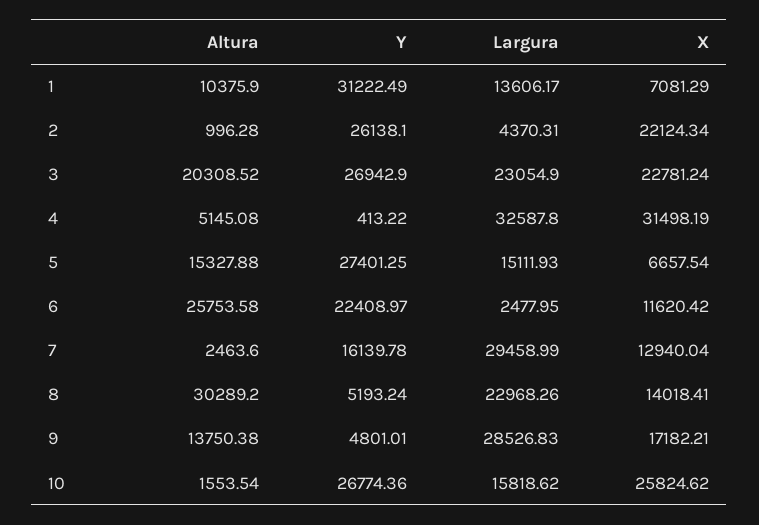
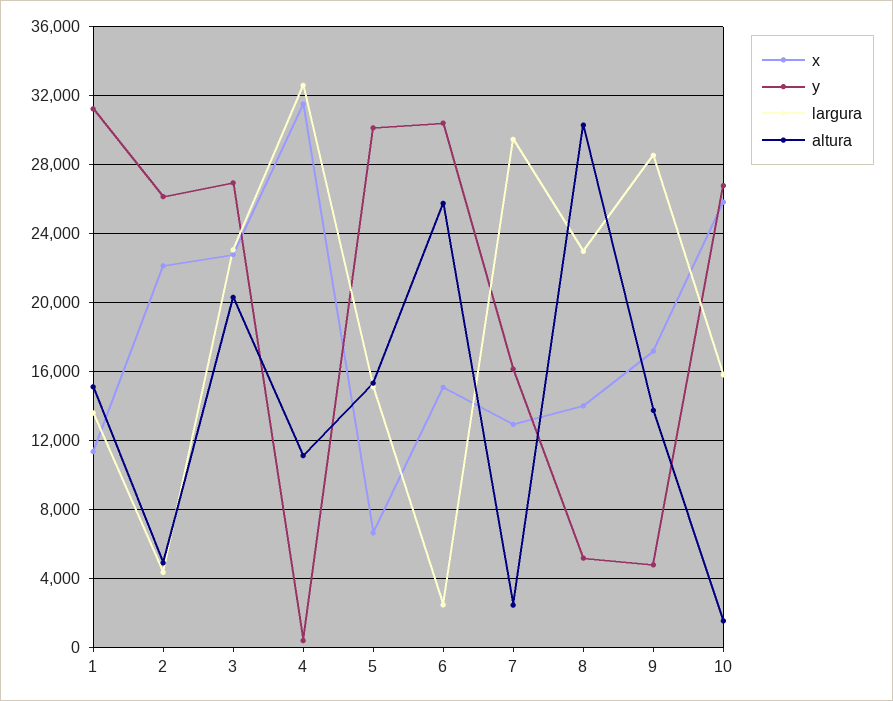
Altura, 1: 10375.9 -> 15000
X, 1: 7081.29 -> 11500
Altura, 2: 996.28 -> 5000
Altura, 4: 5145.08 -> 11000
Y, 5: 27401.25 -> 30000
Y, 6: 22408.97 -> 30500
X, 6: 11620.42 -> 15000

